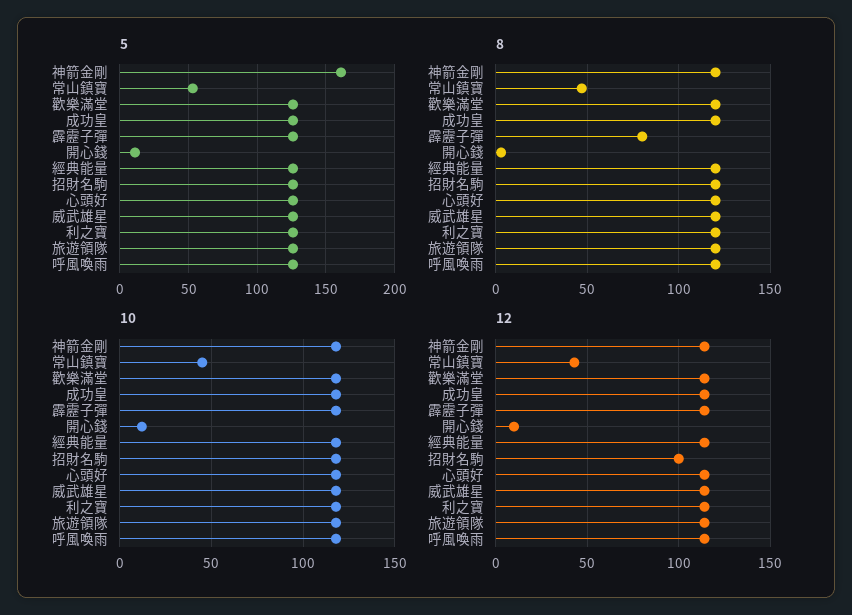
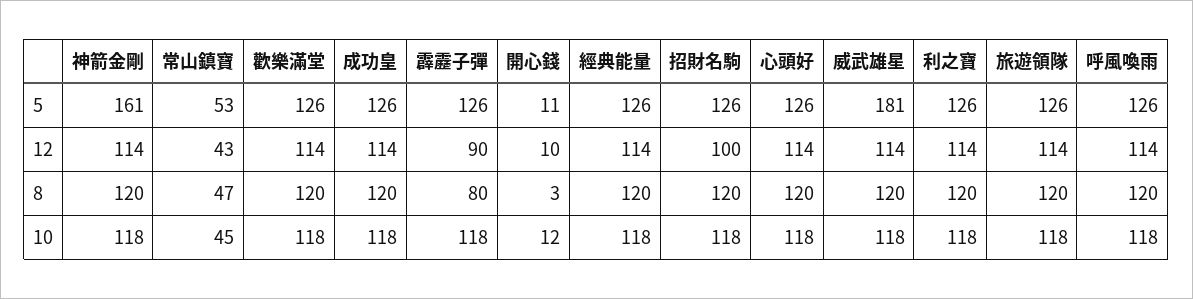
5, 威武雄星: 125 -> 181
12, 霹靂子彈: 115 -> 90

